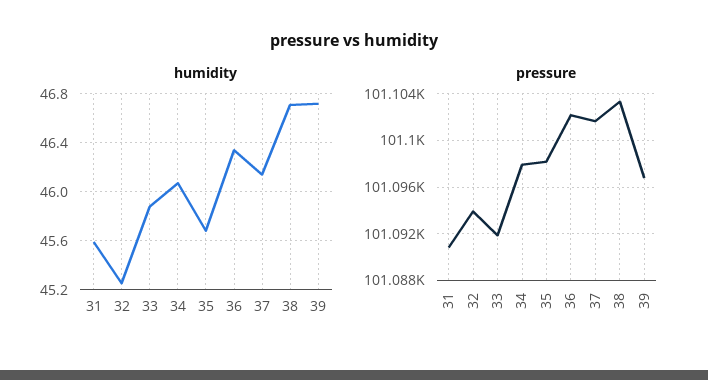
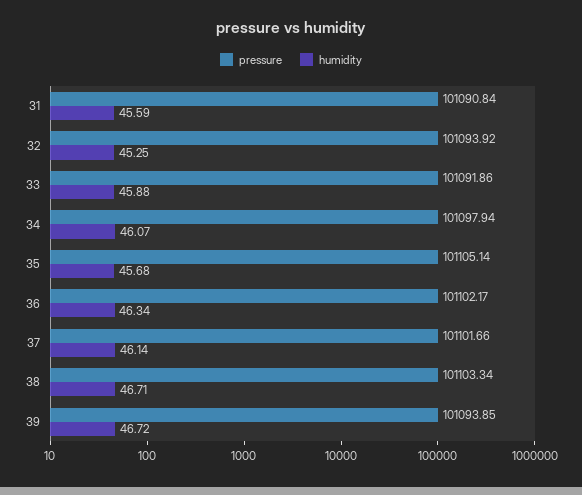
pressure, 35: 101098 -> 101105.14
pressure, 39: 101097 -> 101093.85

